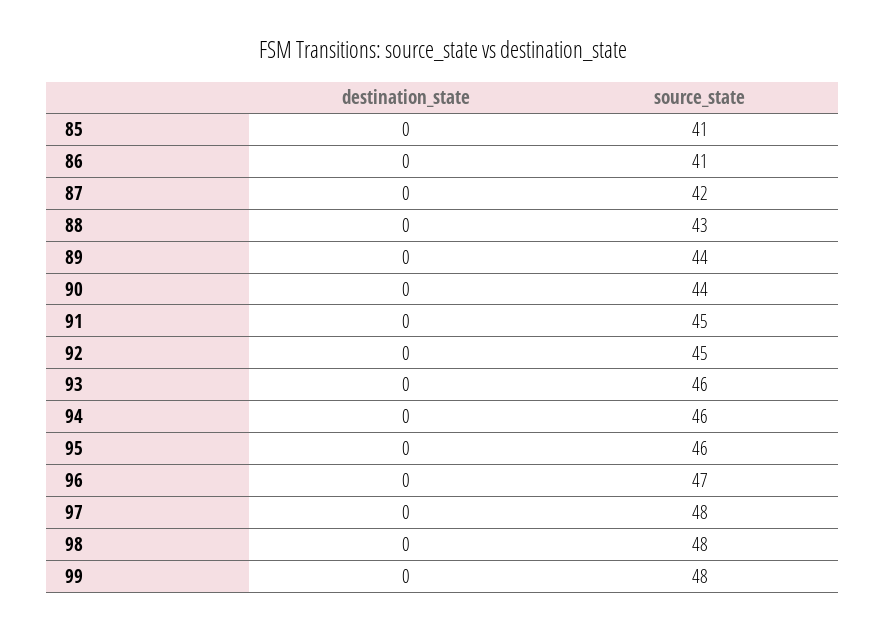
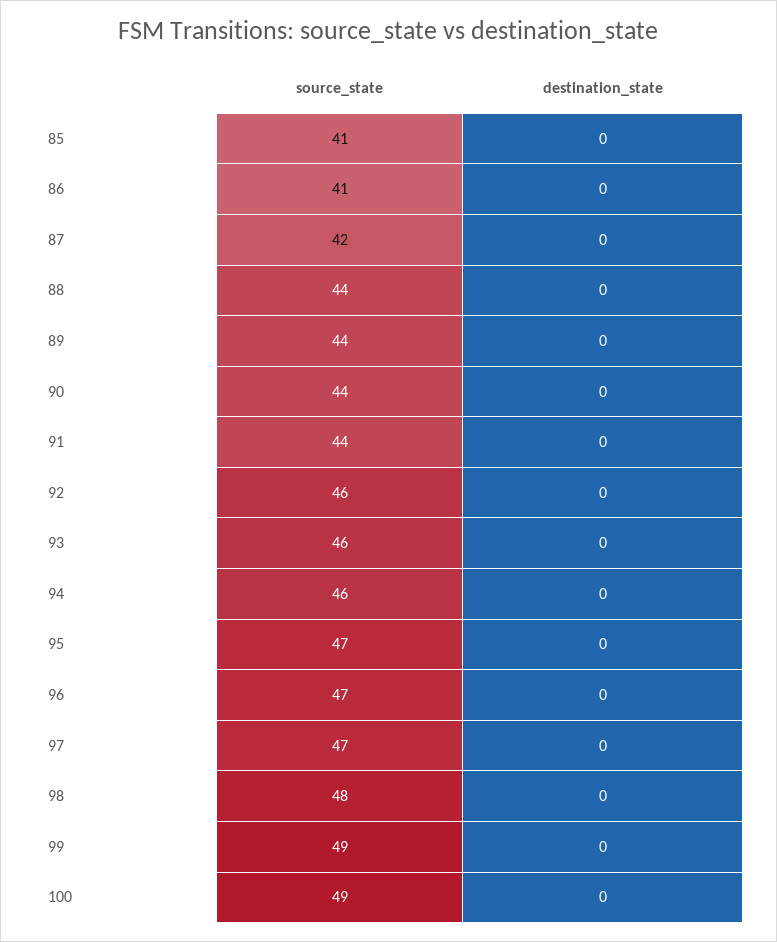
source_state, 88: 43 -> 44
source_state, 91: 45 -> 44
source_state, 92: 45 -> 46
source_state, 95: 46 -> 47
source_state, 97: 48 -> 47
source_state, 99: 48 -> 49
source_state, 100: none -> 49
destination_state, 100: none -> 0

